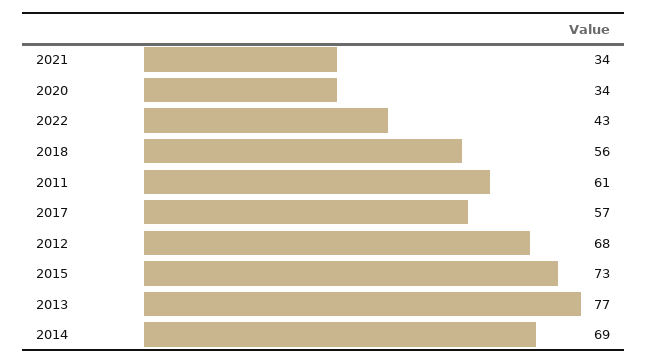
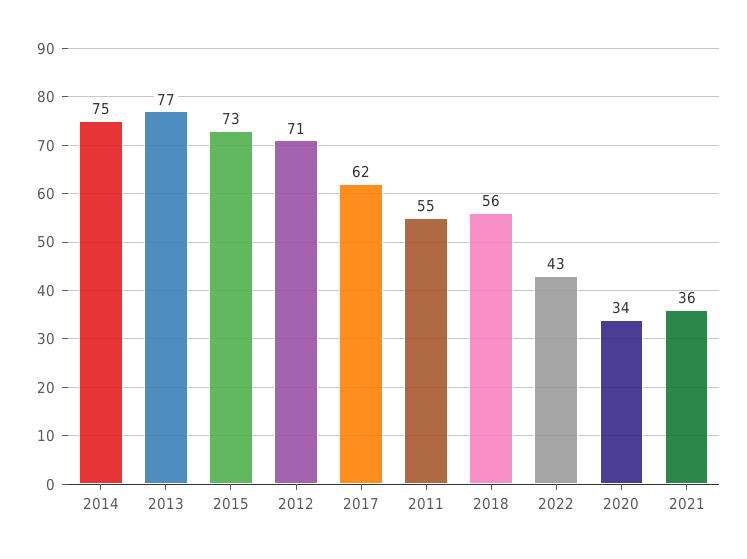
2021: 34 -> 36
2011: 61 -> 55
2017: 57 -> 62
2012: 68 -> 71
2014: 69 -> 75

